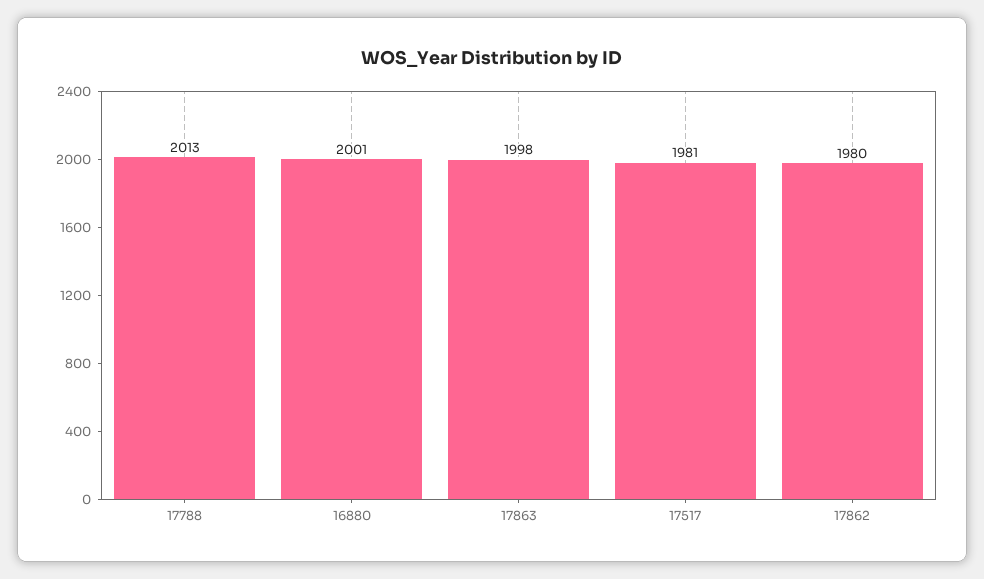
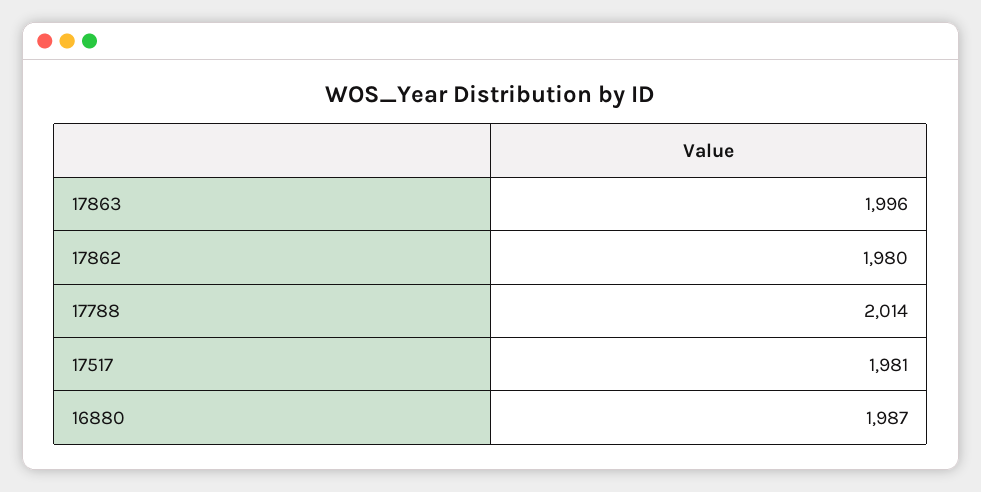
17788: 2013 -> 2014
16880: 2001 -> 1987
17863: 1998 -> 1996

